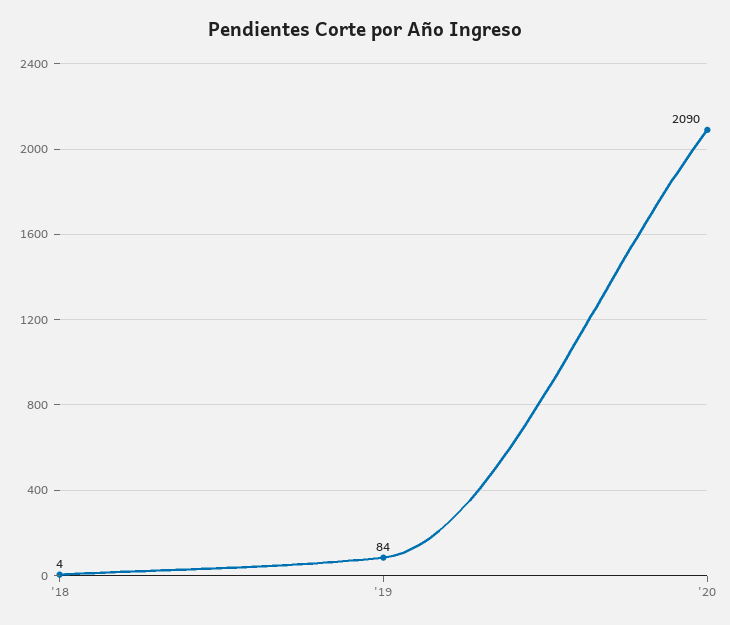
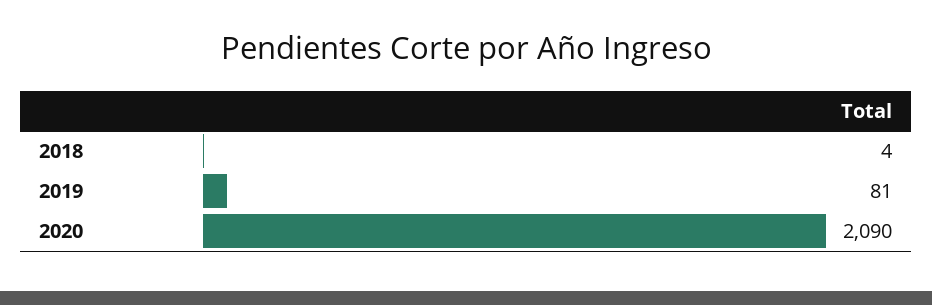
'19: 84 -> 81

